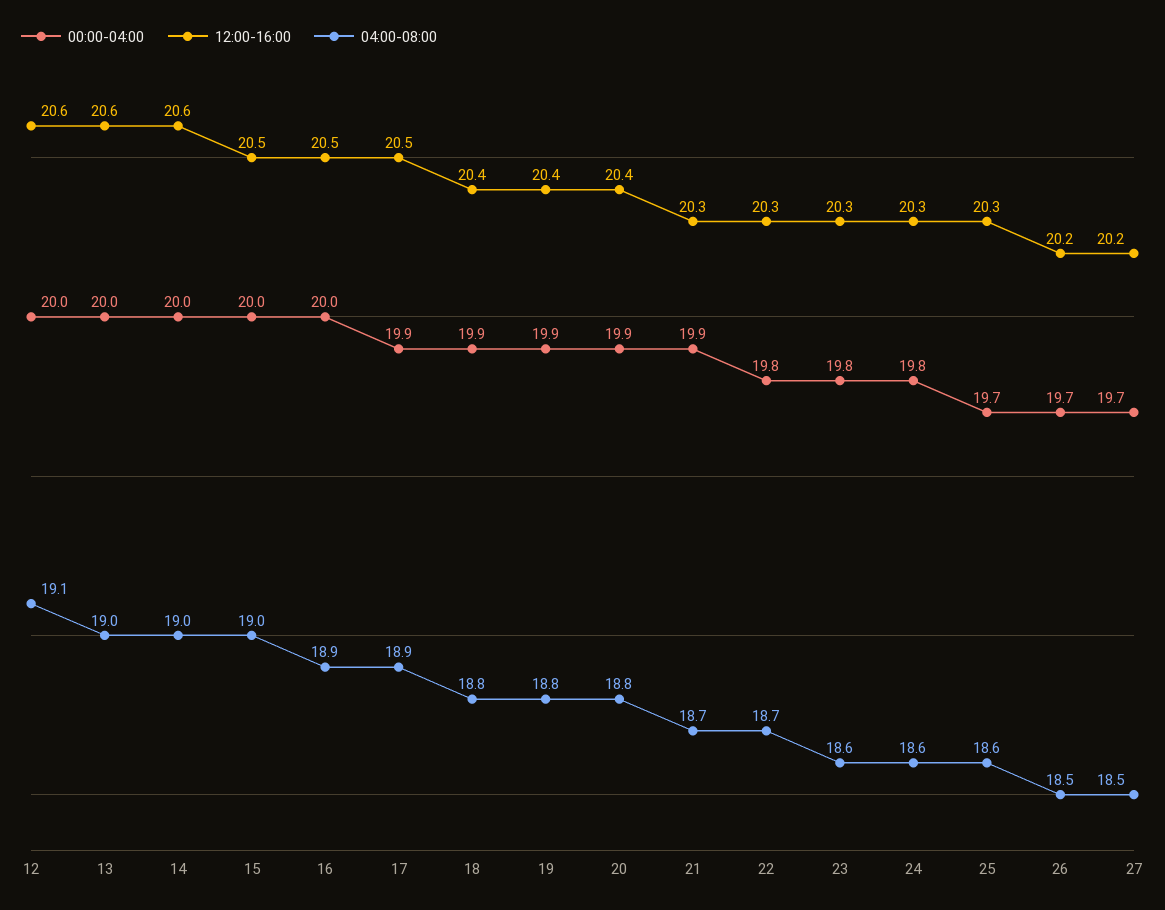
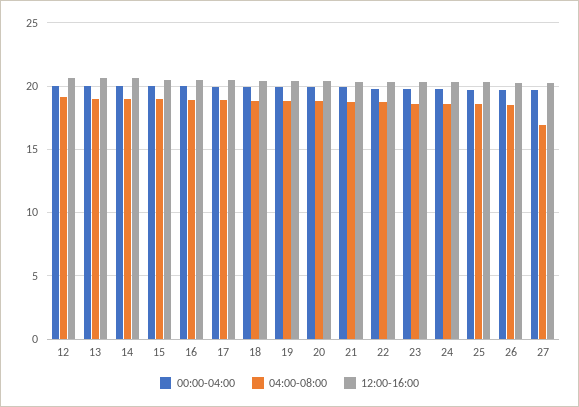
04:00-08:00, 27: 18.5 -> 17

